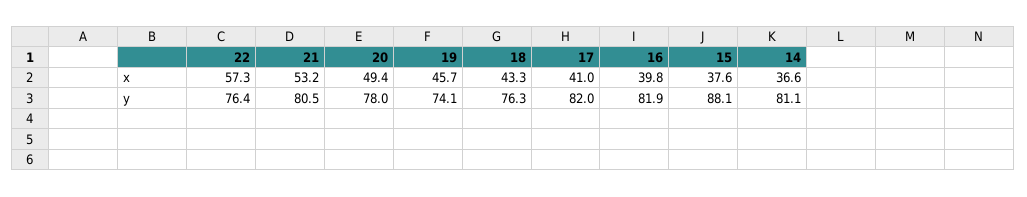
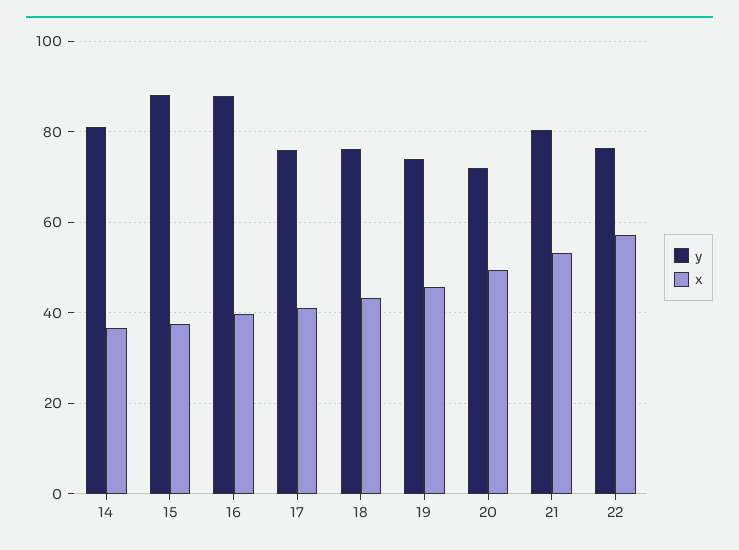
y, 20: 78 -> 72
y, 17: 82 -> 76
y, 16: 81.9 -> 88

